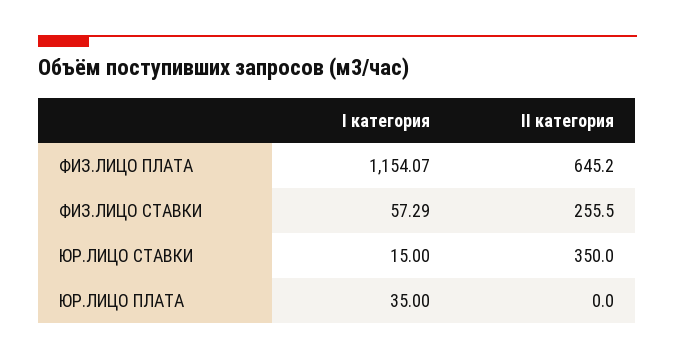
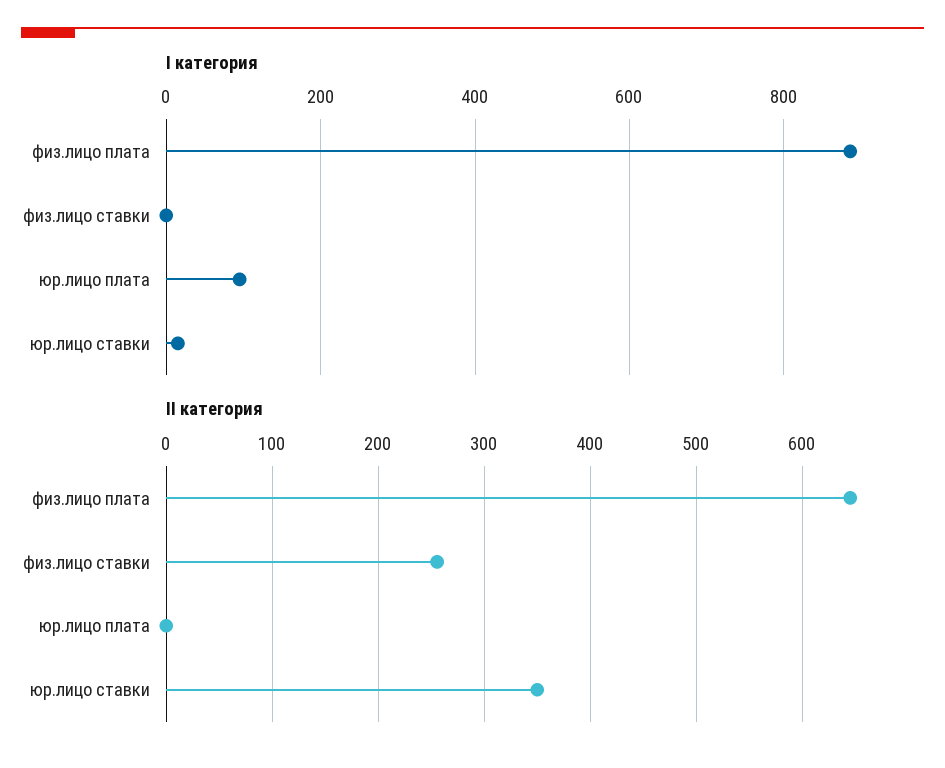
I категория, ФИЗ.ЛИЦО ПЛАТА: 1154.07 -> 880
I категория, ФИЗ.ЛИЦО СТАВКИ: 57.29 -> 0
I категория, ЮР.ЛИЦО ПЛАТА: 35 -> 100

